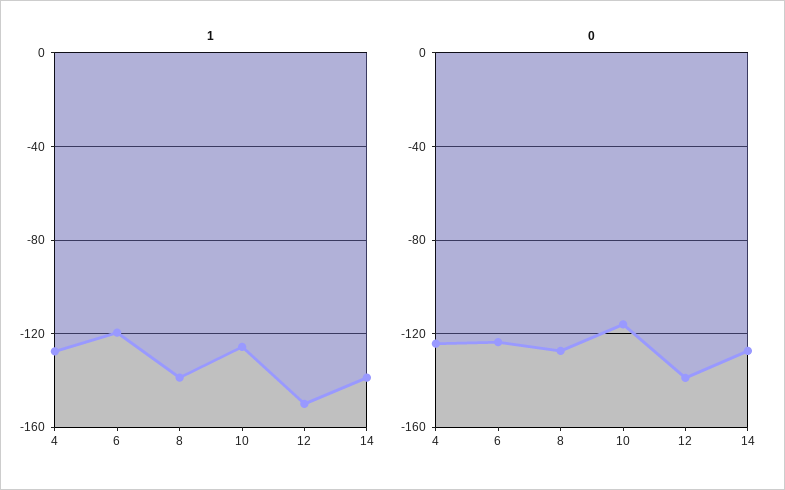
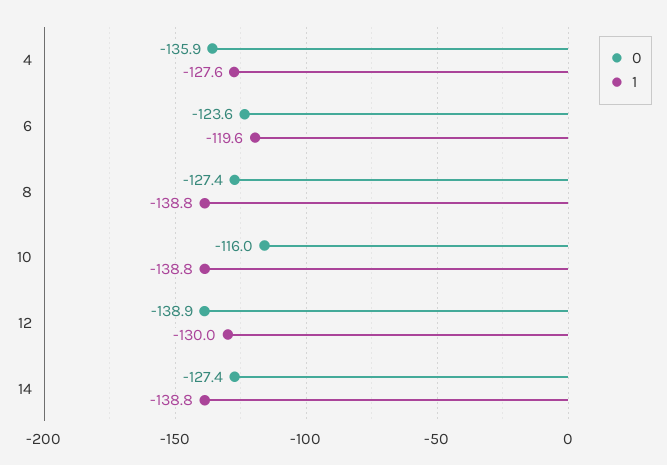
1, 10: -125 -> -138.8
1, 12: -150 -> -130
0, 4: -125 -> -135.9

